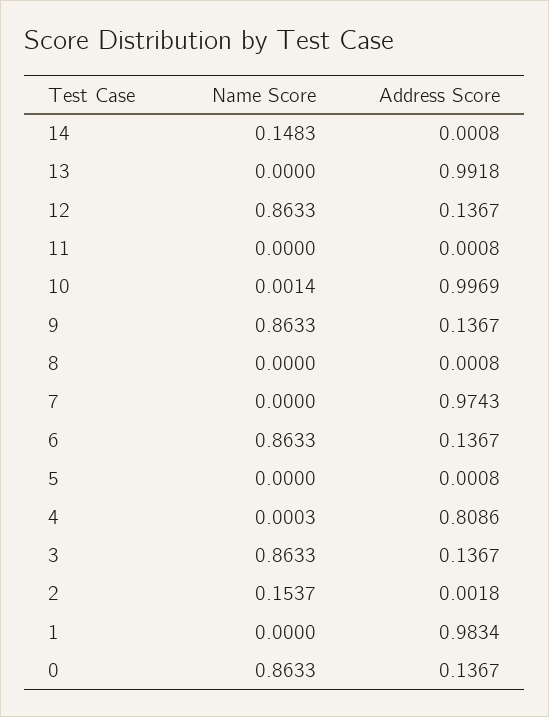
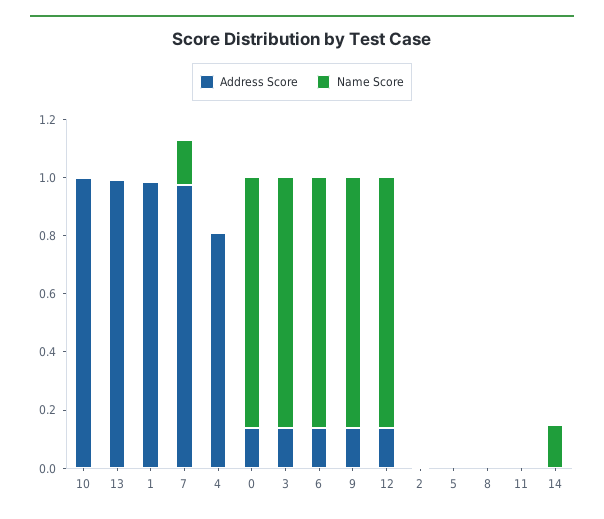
Name Score, 7: 0 -> 0.15
Name Score, 2: 0.1537 -> 0

